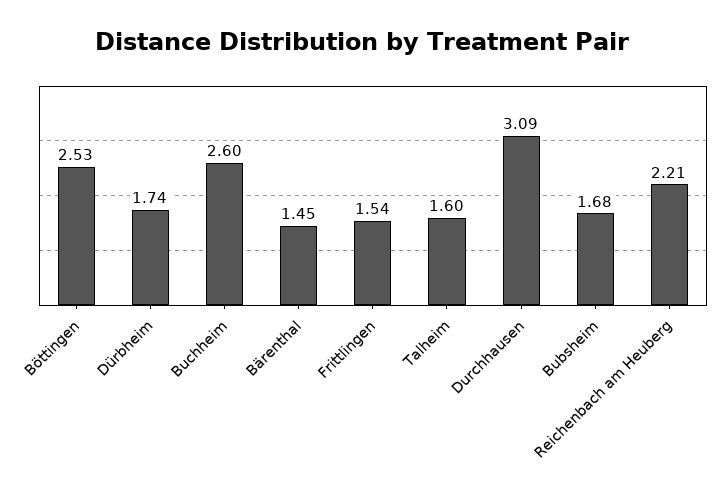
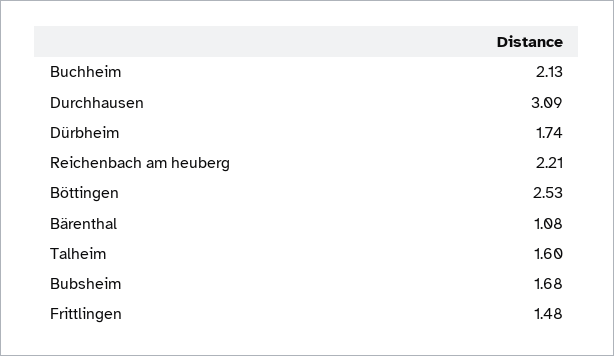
Buchheim: 2.6 -> 2.13
Bärenthal: 1.45 -> 1.08
Frittlingen: 1.54 -> 1.48

